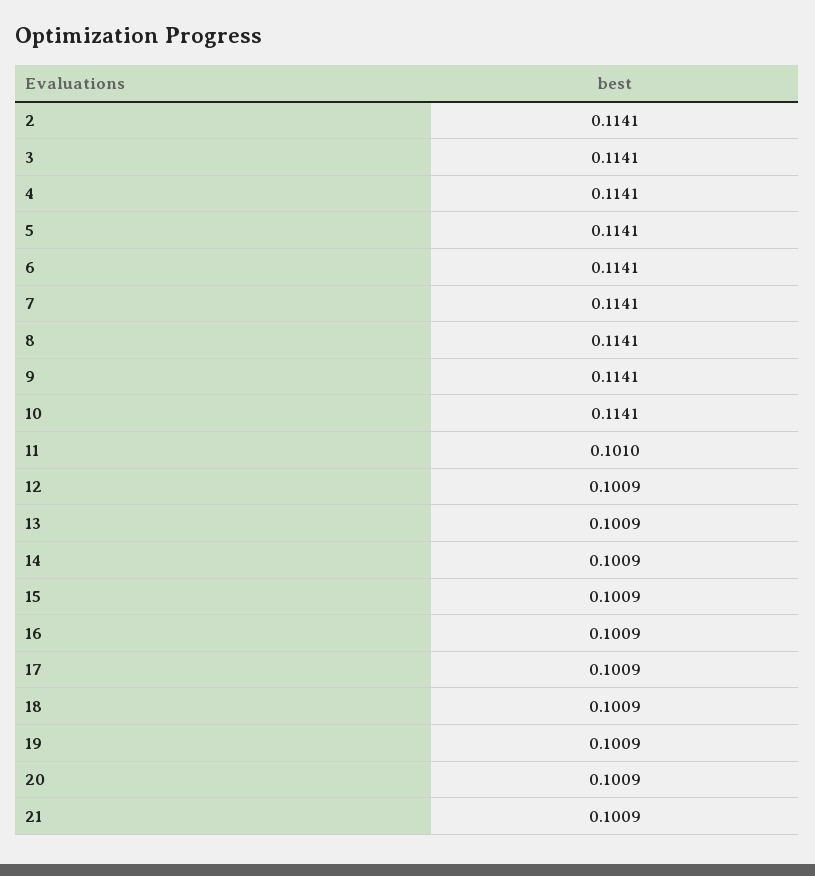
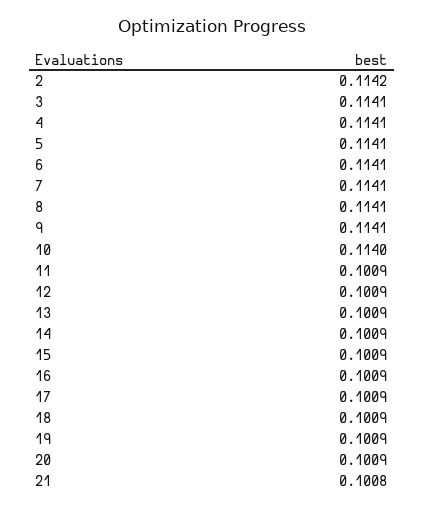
2: 0.1141 -> 0.1142
10: 0.1141 -> 0.114
11: 0.101 -> 0.1009
21: 0.1009 -> 0.1008

